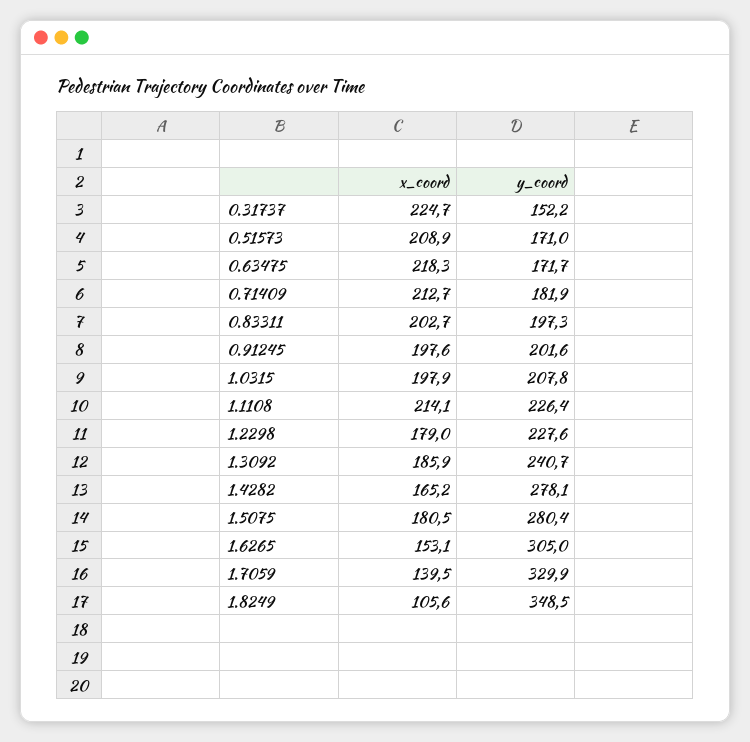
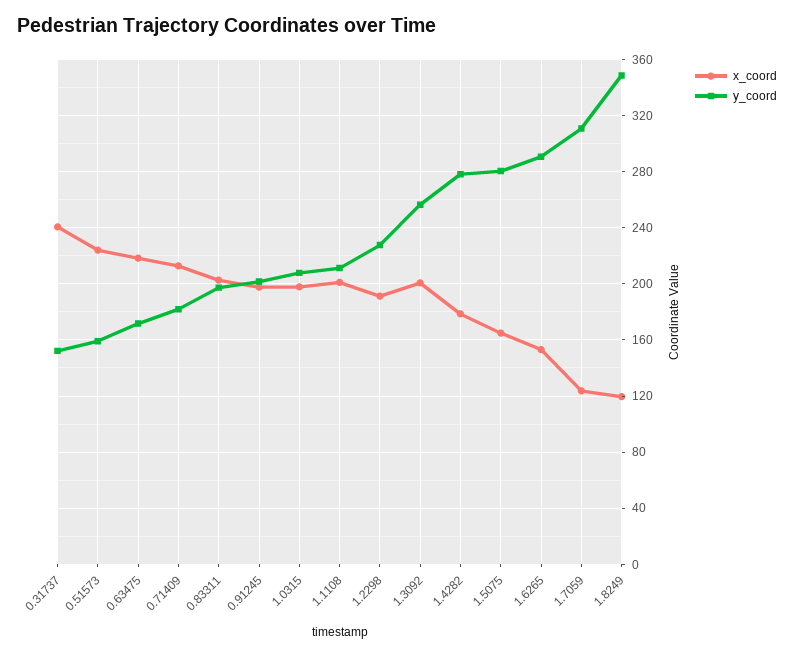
x_coord, 0.31737: 224.7 -> 240
x_coord, 0.51573: 208.9 -> 225
y_coord, 0.51573: 171 -> 160
x_coord, 1.1108: 214.1 -> 200
y_coord, 1.1108: 226.4 -> 210
x_coord, 1.2298: 179 -> 190
x_coord, 1.3092: 185.9 -> 200
y_coord, 1.3092: 240.7 -> 255
x_coord, 1.4282: 165.2 -> 180
x_coord, 1.5075: 180.5 -> 165
y_coord, 1.6265: 305 -> 290
x_coord, 1.7059: 139.5 -> 125
y_coord, 1.7059: 329.9 -> 310
x_coord, 1.8249: 105.6 -> 120

